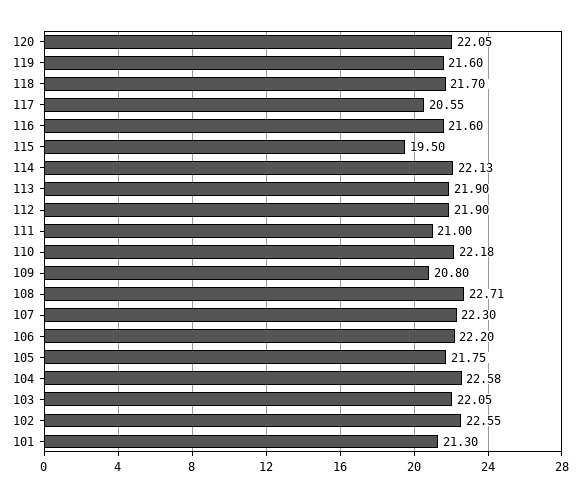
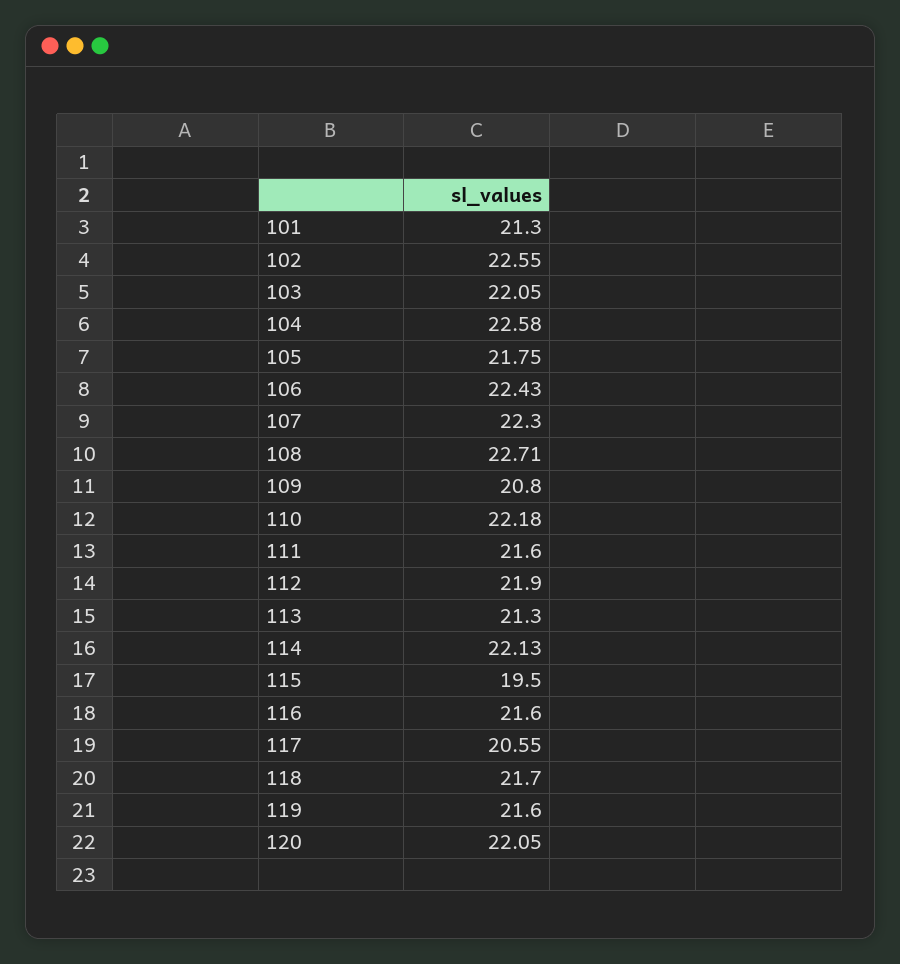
113: 21.9 -> 21.3
111: 21 -> 21.6
106: 22.2 -> 22.43

